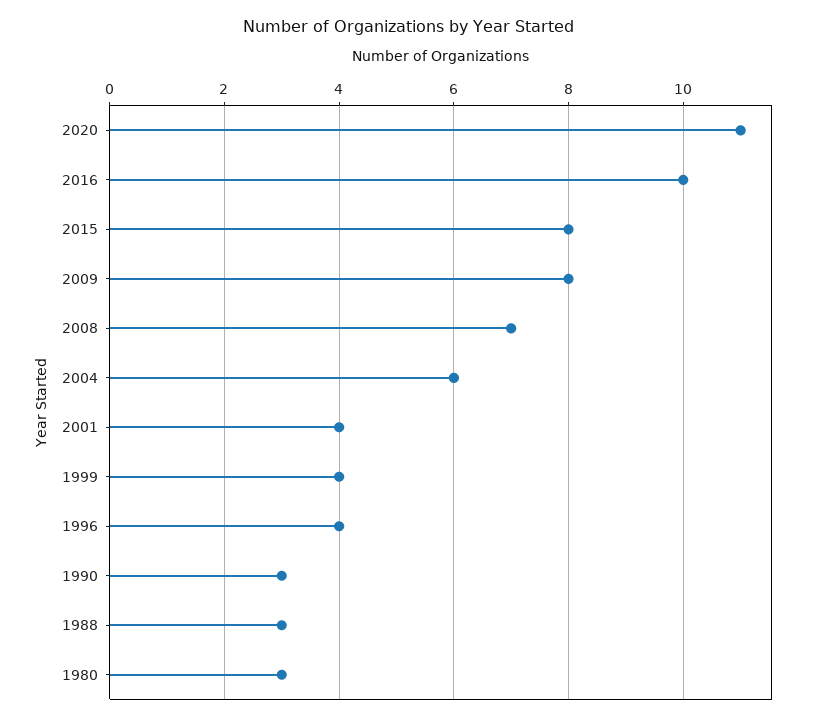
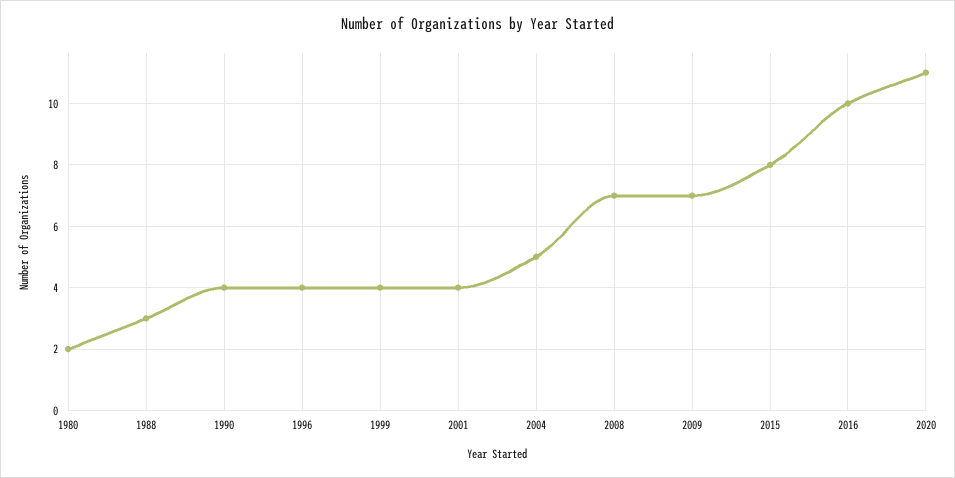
2009: 8 -> 7
2004: 6 -> 5
1990: 3 -> 4
1980: 3 -> 2

